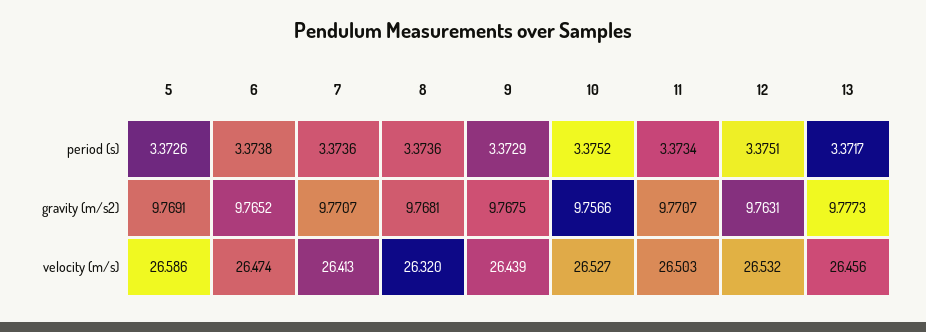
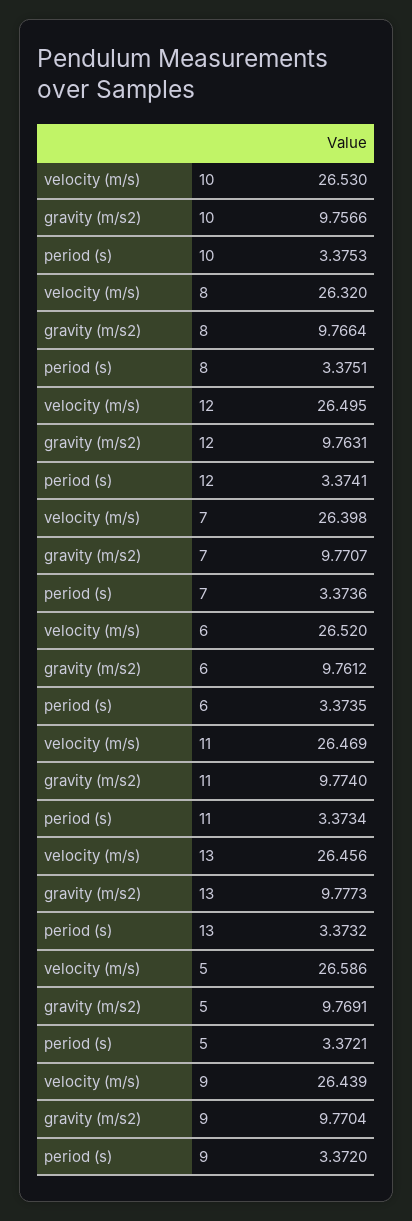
5, period (s): 3.3726 -> 3.3721
6, period (s): 3.3738 -> 3.3735
8, period (s): 3.3736 -> 3.3751
9, period (s): 3.3729 -> 3.372
10, period (s): 3.3752 -> 3.3753
12, period (s): 3.3751 -> 3.3741
13, period (s): 3.3717 -> 3.3732
6, gravity (m/s2): 9.7652 -> 9.7612
8, gravity (m/s2): 9.7681 -> 9.7664
9, gravity (m/s2): 9.7675 -> 9.7704
11, gravity (m/s2): 9.7707 -> 9.774
6, velocity (m/s): 26.474 -> 26.52
7, velocity (m/s): 26.413 -> 26.398
10, velocity (m/s): 26.527 -> 26.53
11, velocity (m/s): 26.503 -> 26.469
12, velocity (m/s): 26.532 -> 26.495

